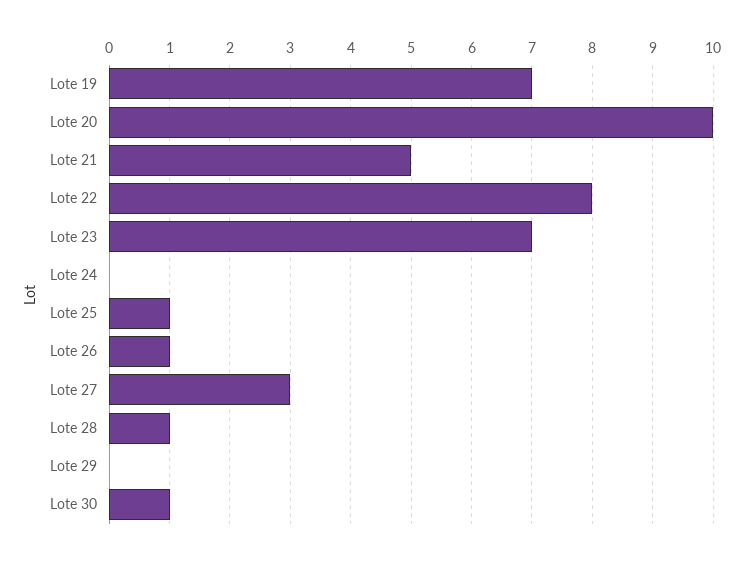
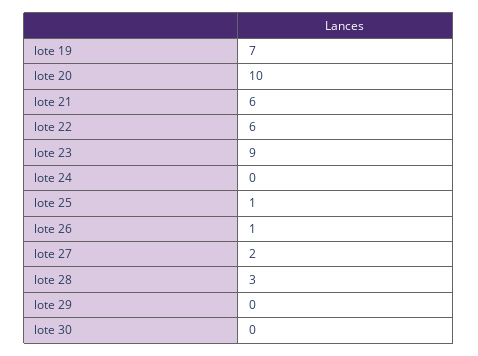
Lote 21: 5 -> 6
Lote 22: 8 -> 6
Lote 23: 7 -> 9
Lote 27: 3 -> 2
Lote 28: 1 -> 3
Lote 30: 1 -> 0

